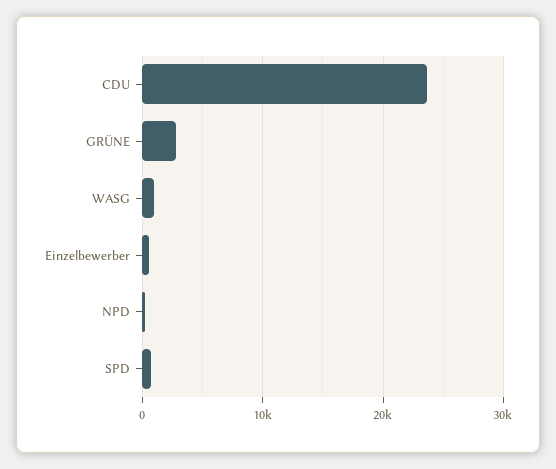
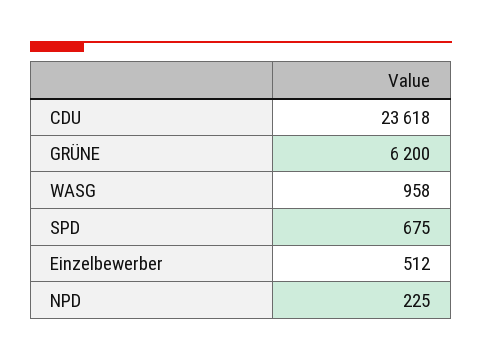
GRÜNE: 3000 -> 6200

